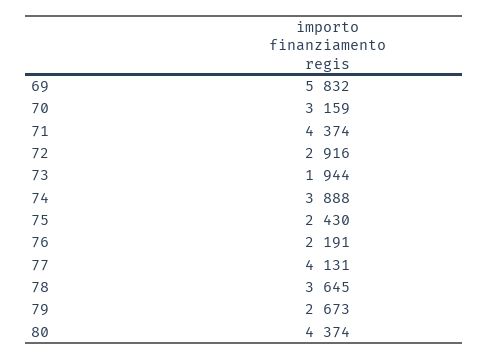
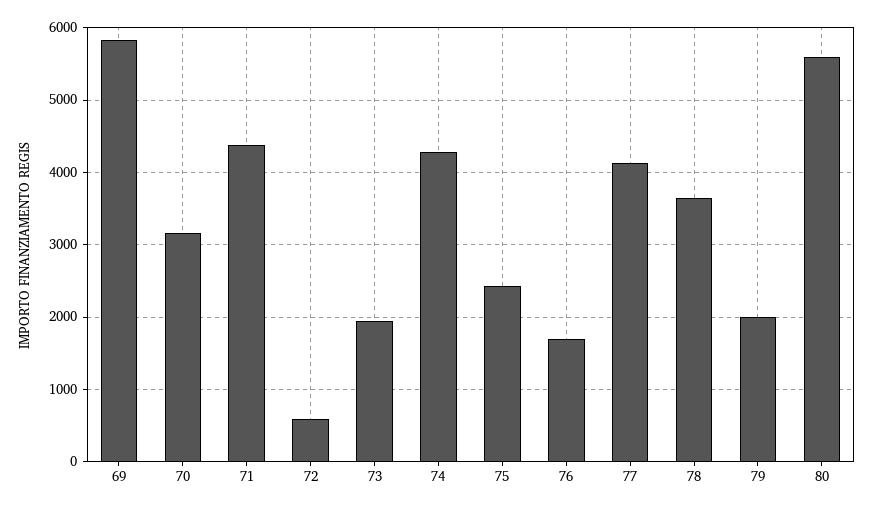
72: 2916 -> 600
74: 3888 -> 4300
76: 2191 -> 1700
79: 2673 -> 2000
80: 4374 -> 5600

